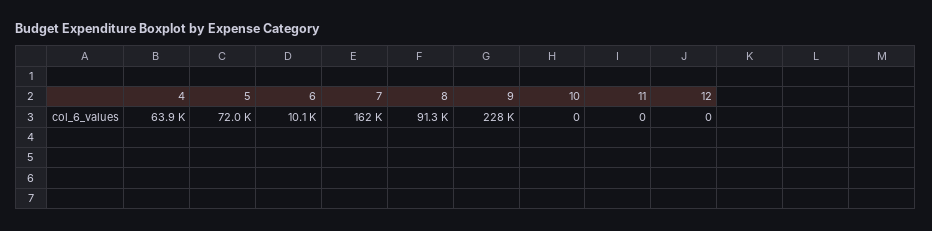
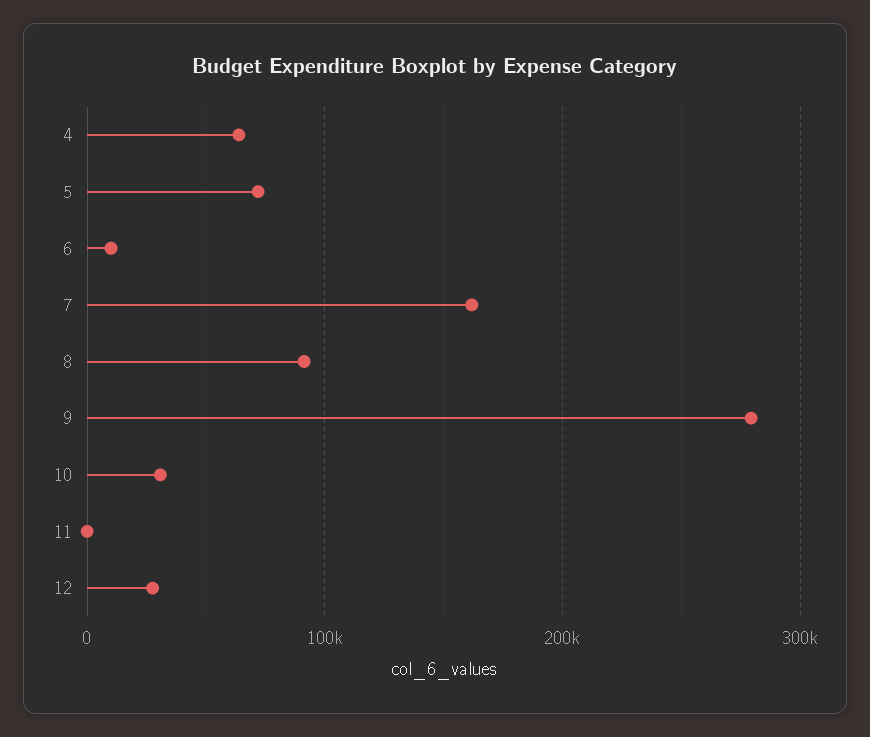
9: 228000 -> 280000
10: 0 -> 30000
12: 0 -> 30000

